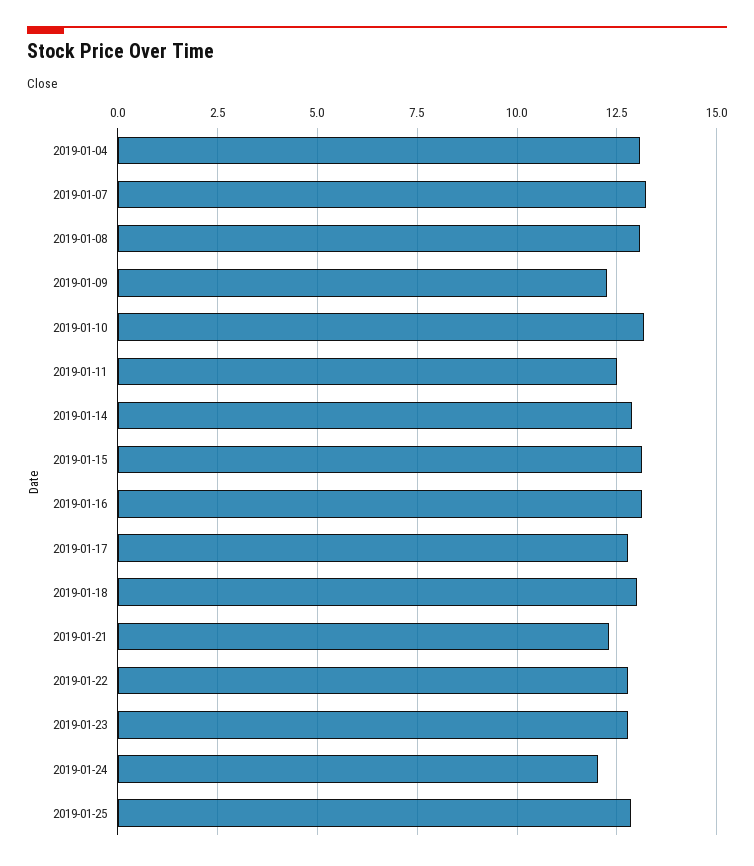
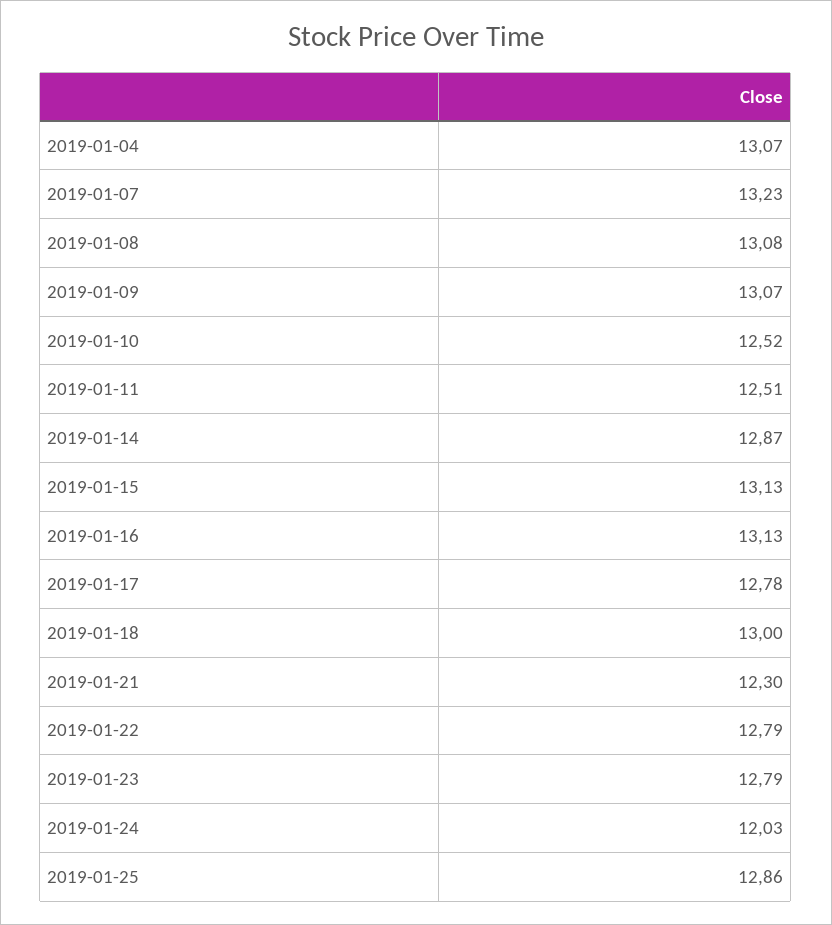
2019-01-09: 12.25 -> 13.07
2019-01-10: 13.25 -> 12.52

